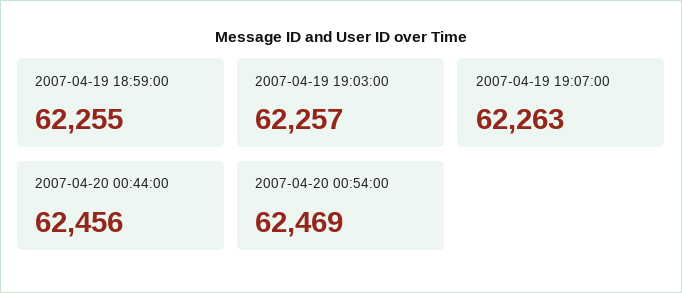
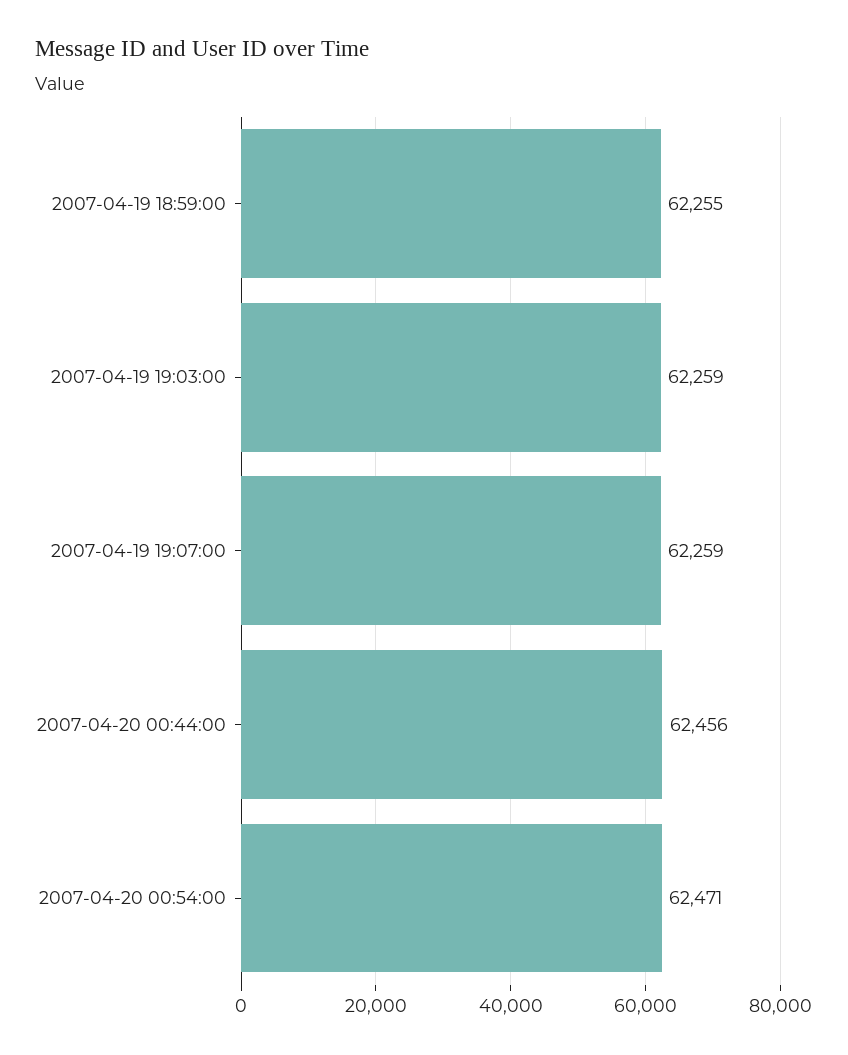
2007-04-19 19:03:00: 62257 -> 62259
2007-04-19 19:07:00: 62263 -> 62259
2007-04-20 00:54:00: 62469 -> 62471

